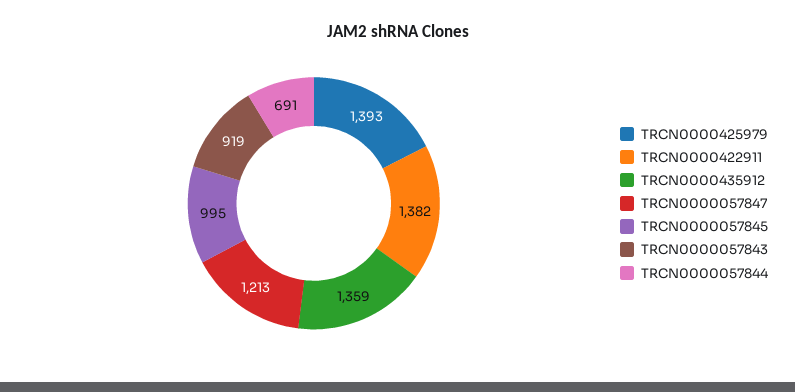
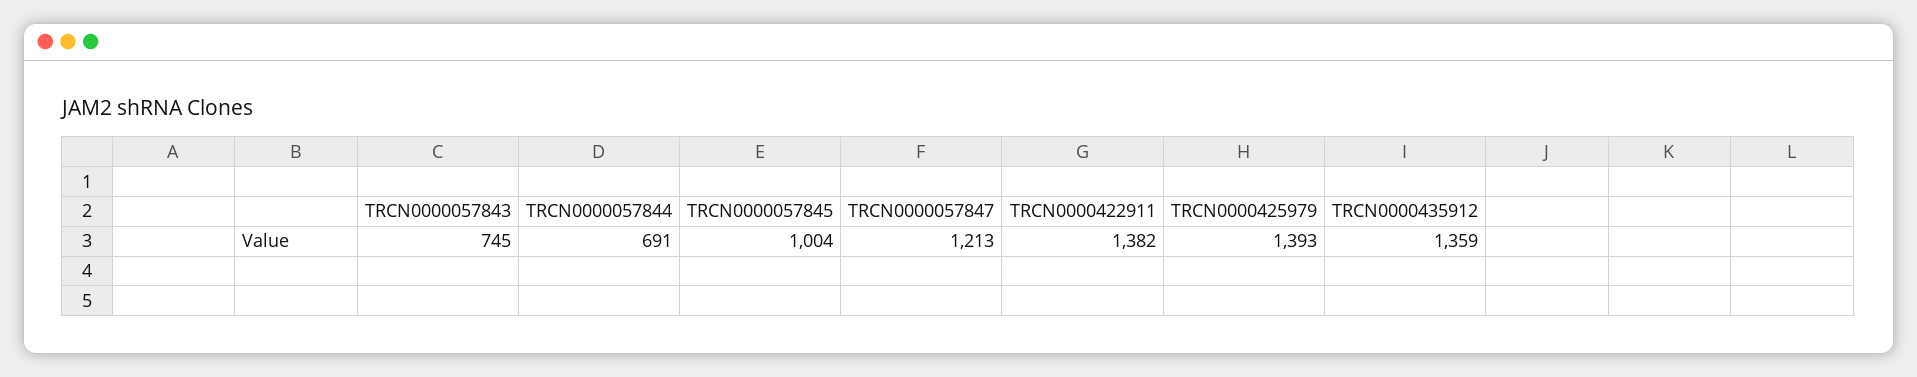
TRCN0000057845: 995 -> 1004
TRCN0000057843: 919 -> 745

